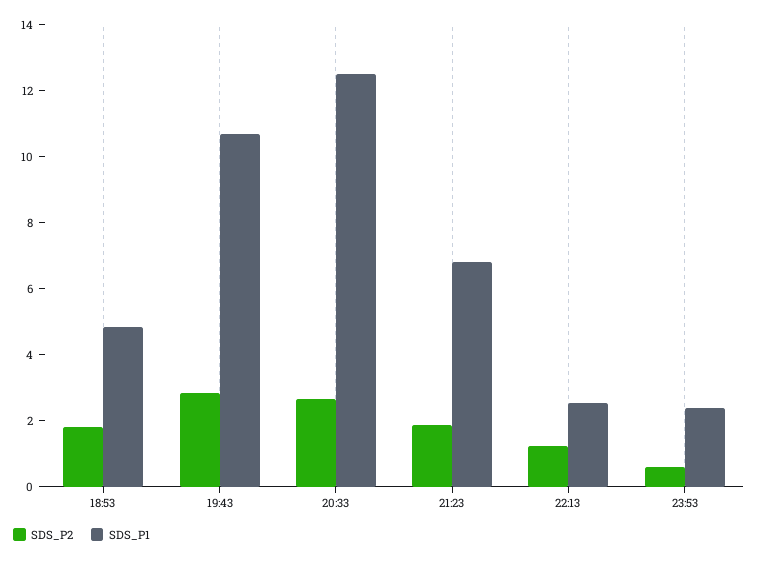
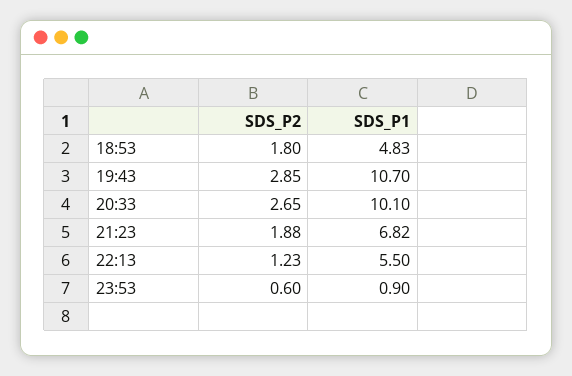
SDS_P1, 20:33: 12.5 -> 10.1
SDS_P1, 22:13: 2.5 -> 5.5
SDS_P1, 23:53: 2.5 -> 0.9

